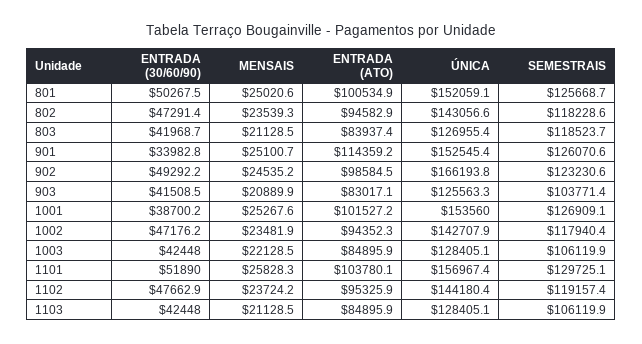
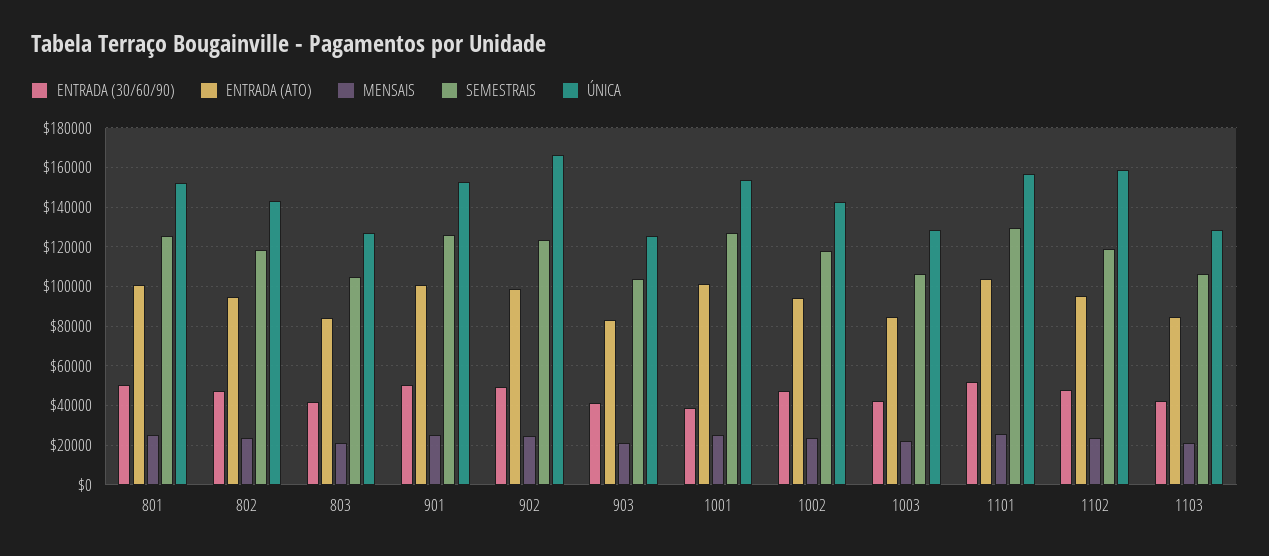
SEMESTRAIS, 803: 118523.7 -> 105000
ENTRADA (30/60/90), 901: 33982.8 -> 50000
ENTRADA (ATO), 901: 114359.2 -> 100000
ÚNICA, 1102: 144180.4 -> 160000

